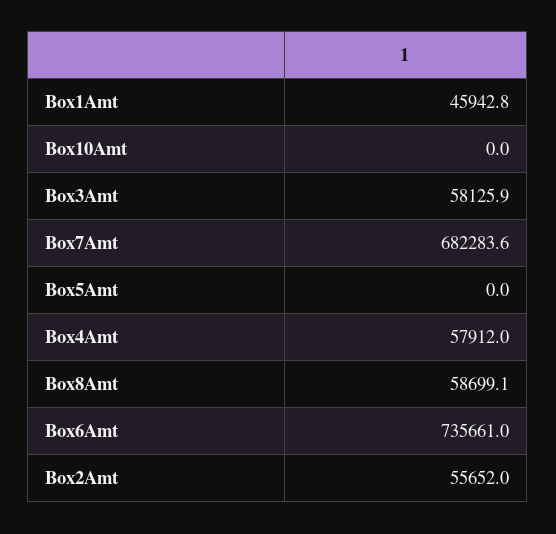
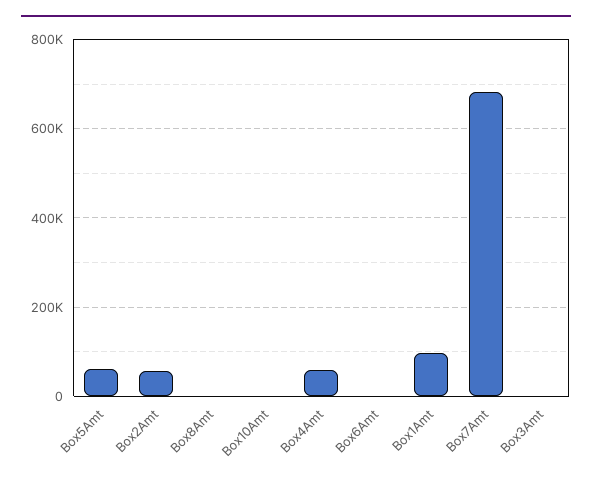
Box1Amt: 45942.8 -> 100000
Box3Amt: 58125.9 -> 0
Box5Amt: 0 -> 60000
Box8Amt: 58699.1 -> 0
Box6Amt: 735661 -> 0

